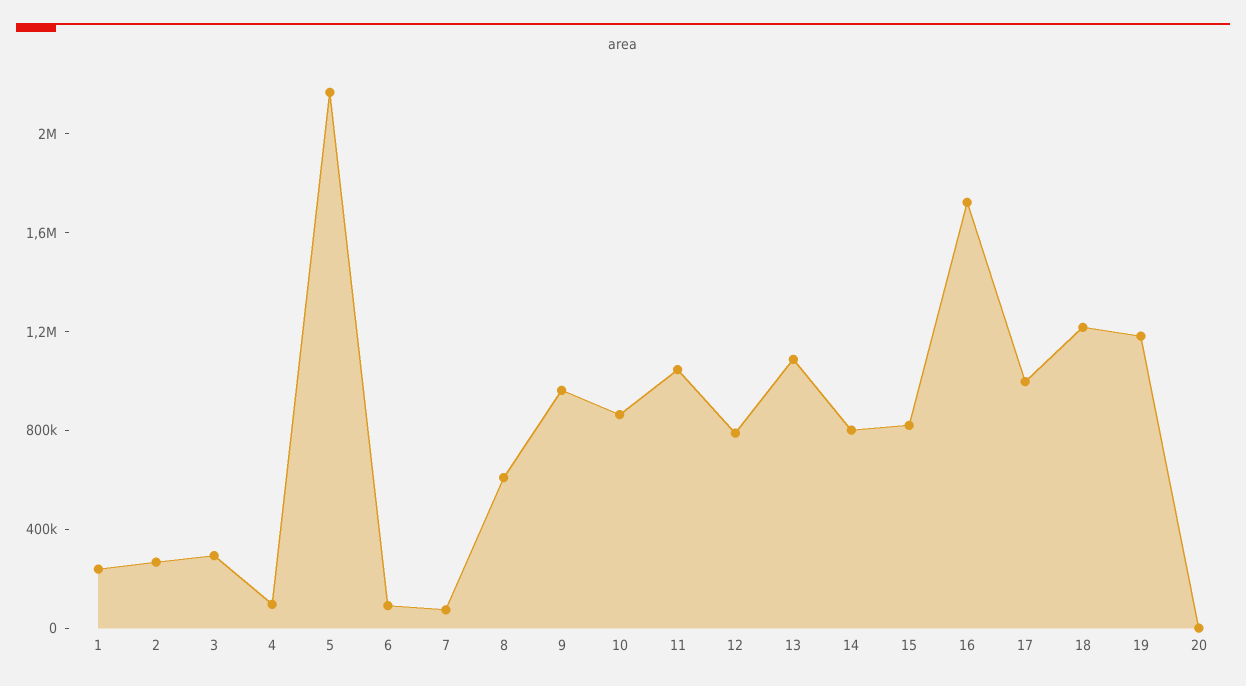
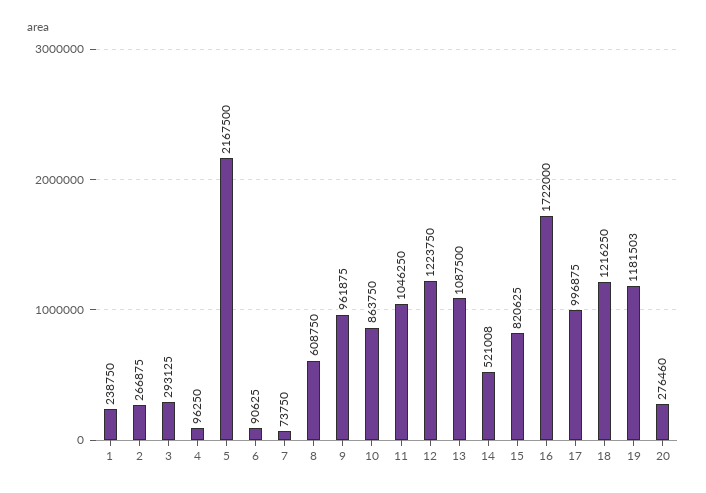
12: 800000 -> 1223750
14: 800000 -> 521008
20: 0 -> 276460

